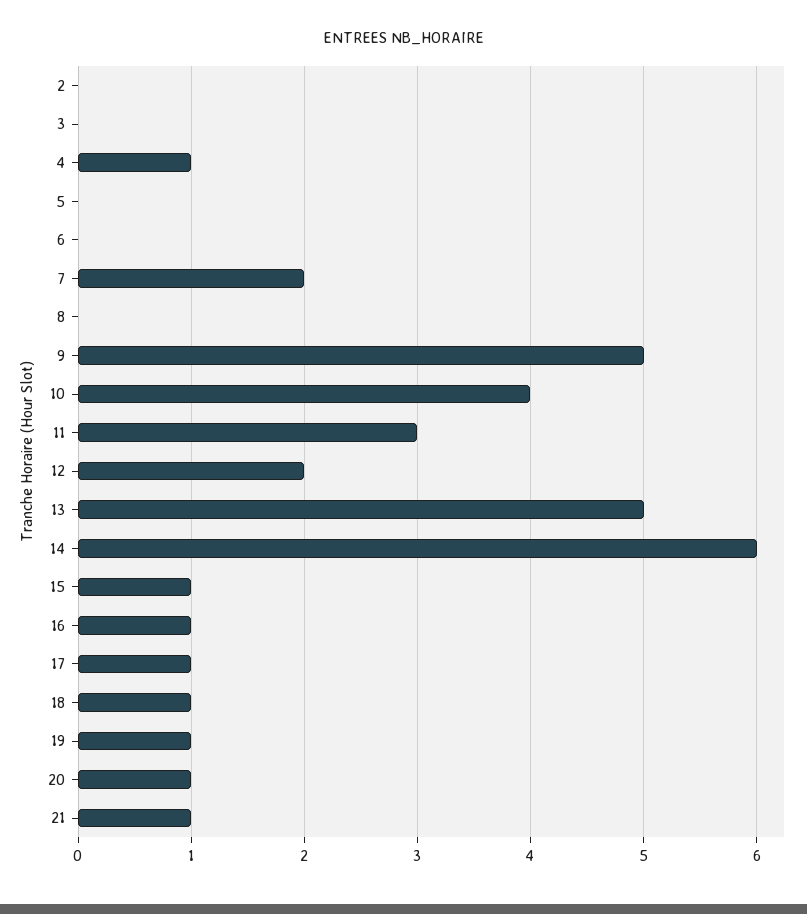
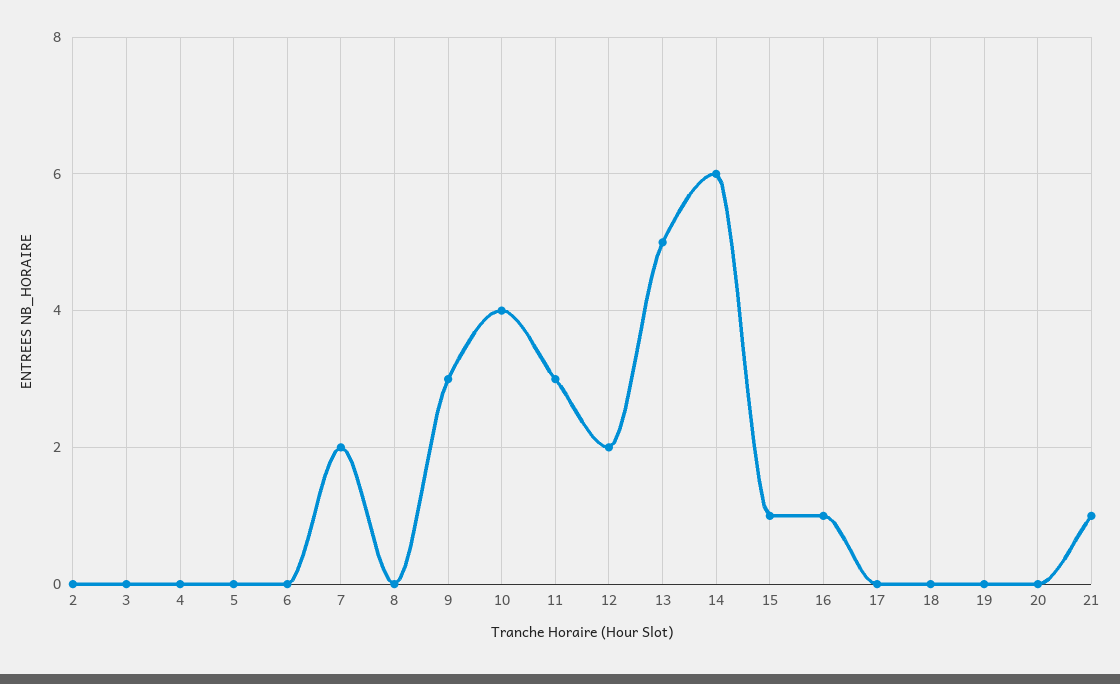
4: 1 -> 0
9: 5 -> 3
17: 1 -> 0
18: 1 -> 0
19: 1 -> 0
20: 1 -> 0

